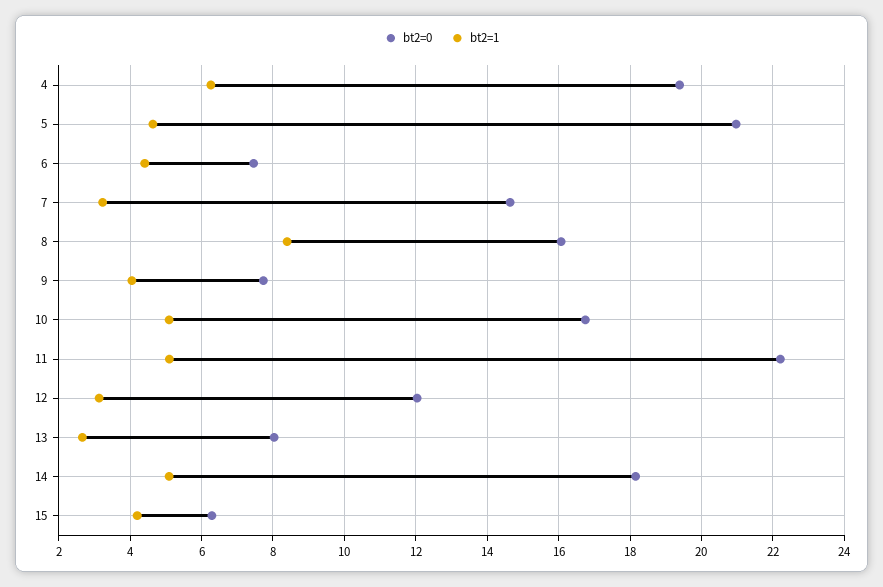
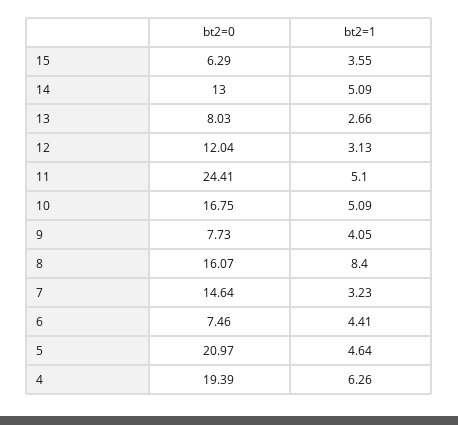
bt2=0, 11: 22.2 -> 24.41
bt2=0, 14: 18.2 -> 13
bt2=1, 15: 4.2 -> 3.55

